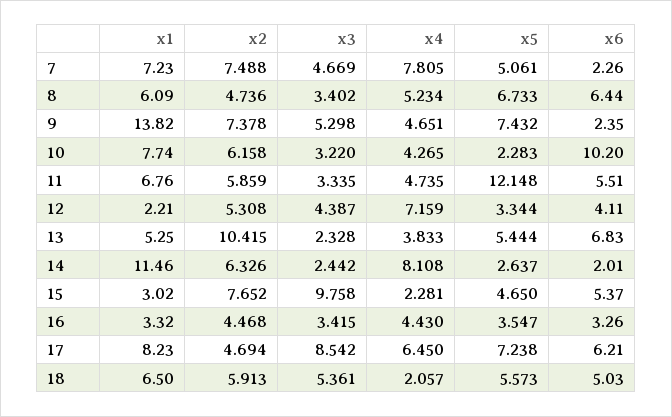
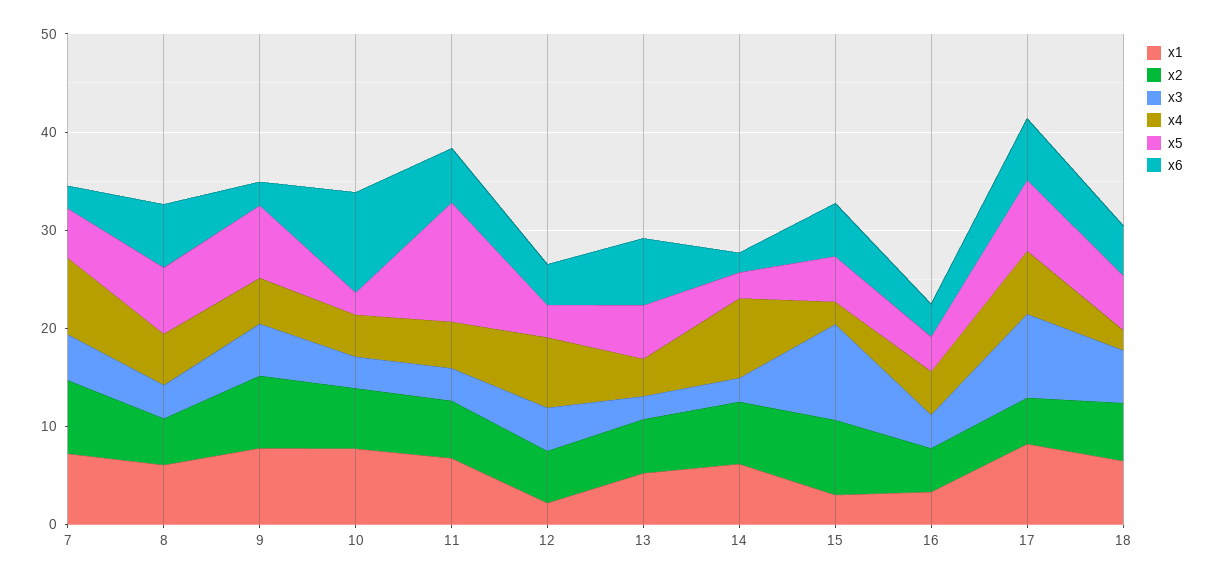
x1, 9: 13.82 -> 8
x2, 13: 10.415 -> 6
x1, 14: 11.46 -> 6

